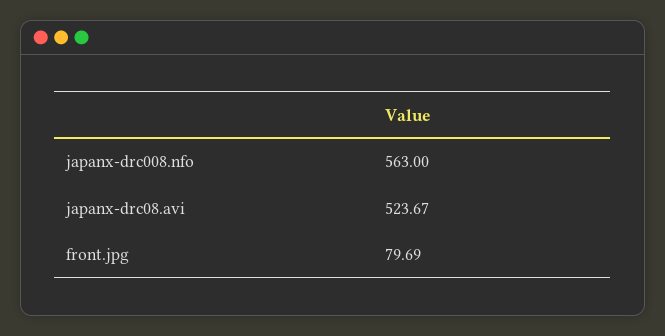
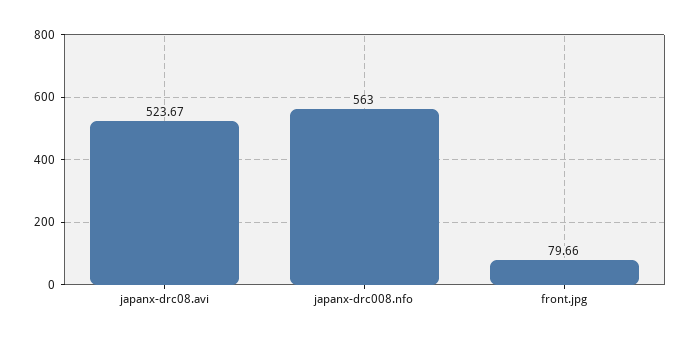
front.jpg: 79.69 -> 79.66

